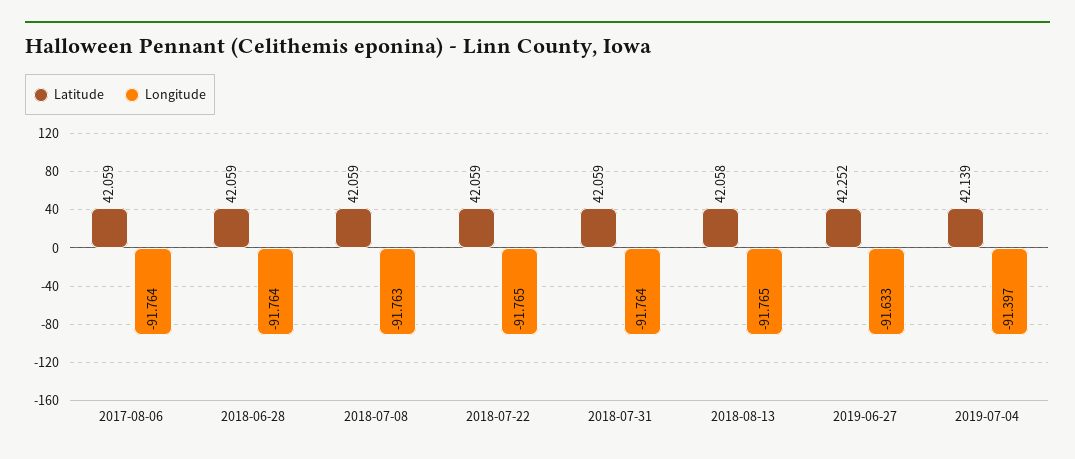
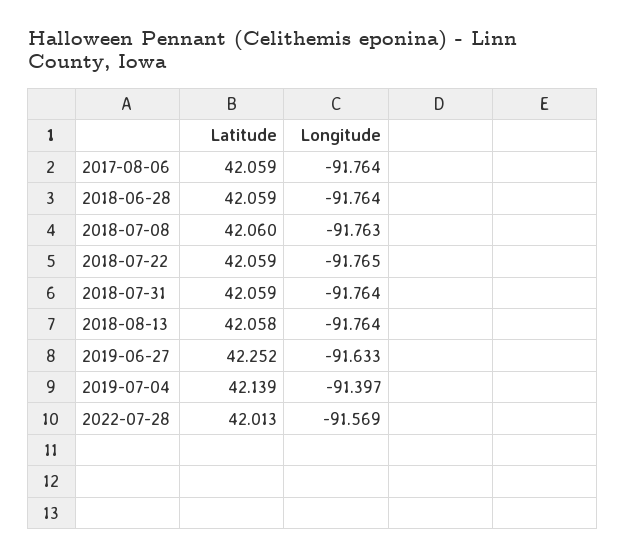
Latitude, 2018-07-08: 42.059 -> 42.06
Longitude, 2018-08-13: -91.765 -> -91.764
Latitude, 2022-07-28: none -> 42.013
Longitude, 2022-07-28: none -> -91.569

